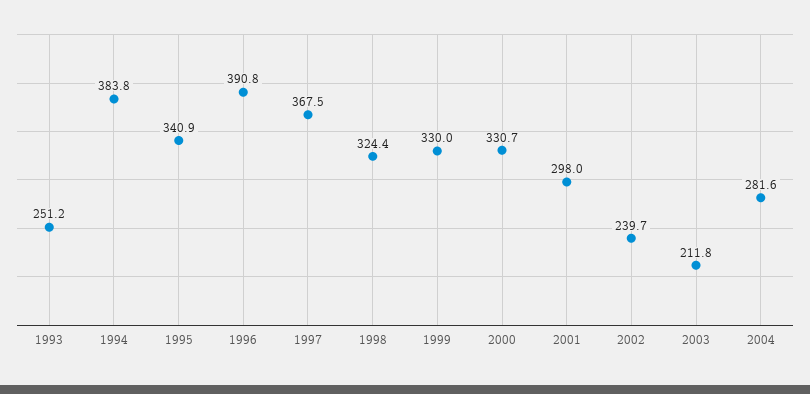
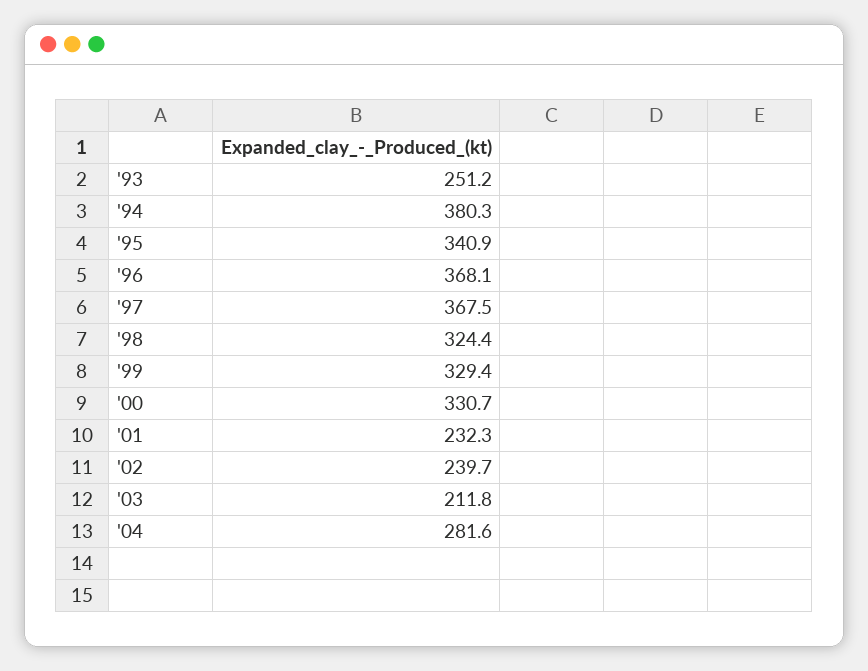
1994: 383.8 -> 380.3
1996: 390.8 -> 368.1
1999: 330 -> 329.4
2001: 298 -> 232.3

